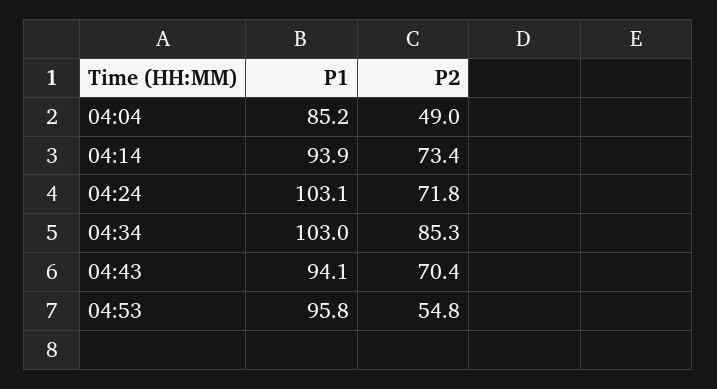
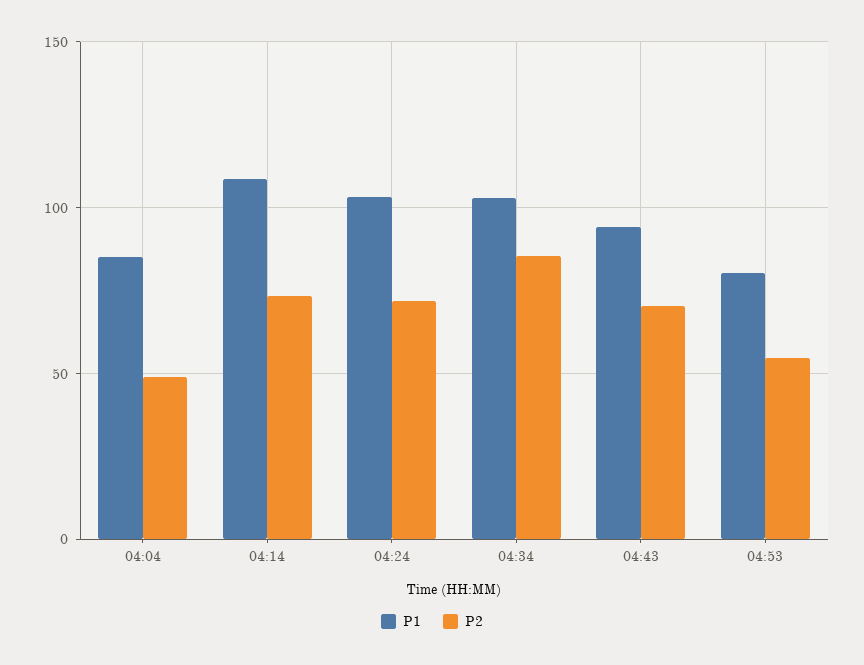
P1, 04:14: 93.9 -> 110
P1, 04:53: 95.8 -> 80

